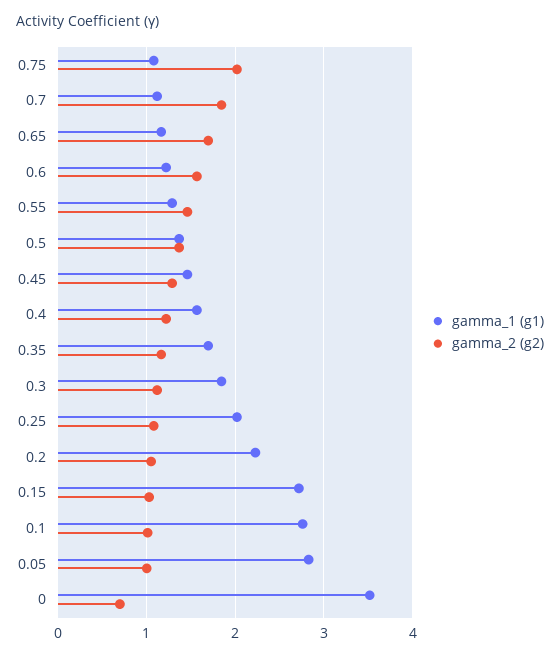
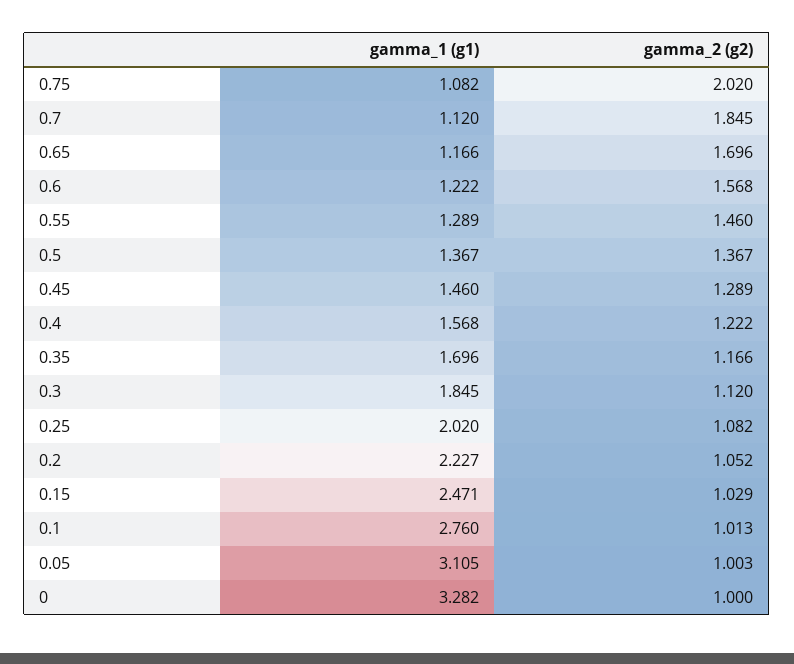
gamma_1 (g1), 0.15: 2.7 -> 2.471
gamma_1 (g1), 0.05: 2.8 -> 3.105
gamma_1 (g1), 0: 3.5 -> 3.282
gamma_2 (g2), 0: 0.7 -> 1

